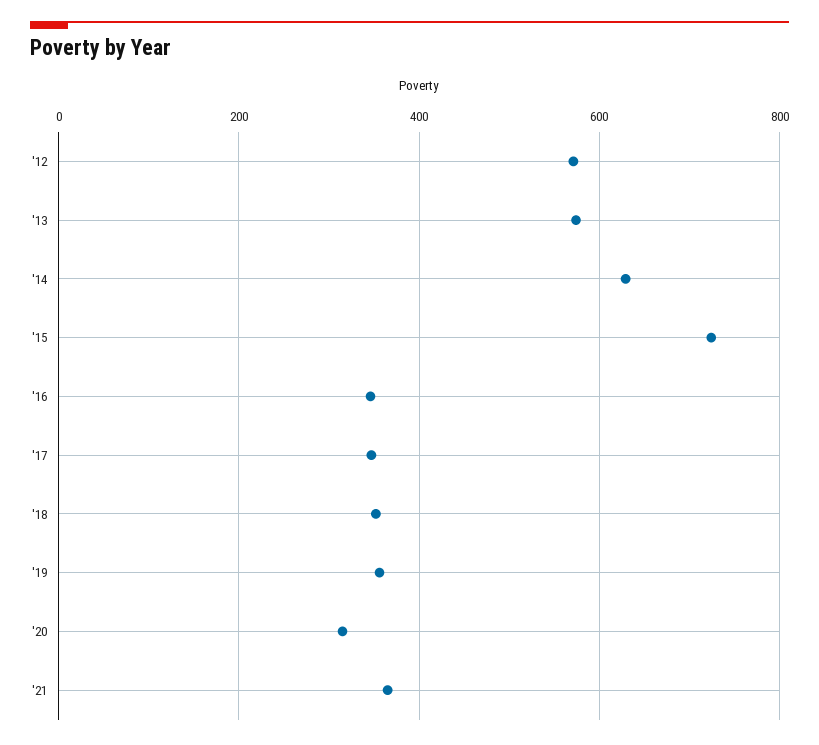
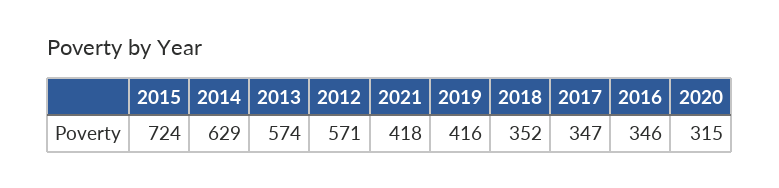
'19: 360 -> 416
'21: 360 -> 418

